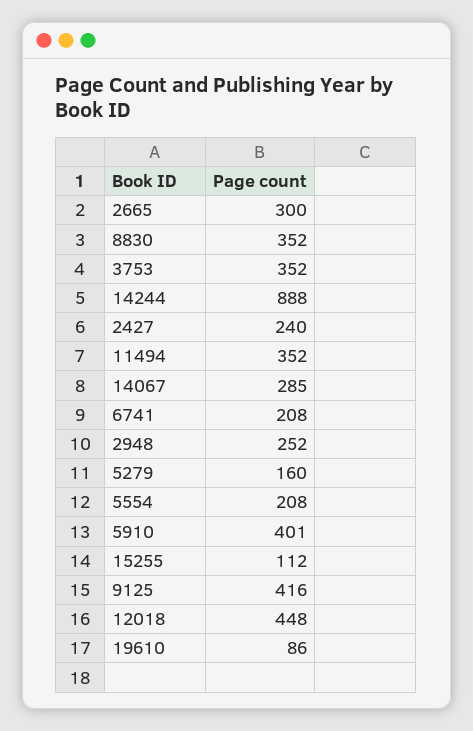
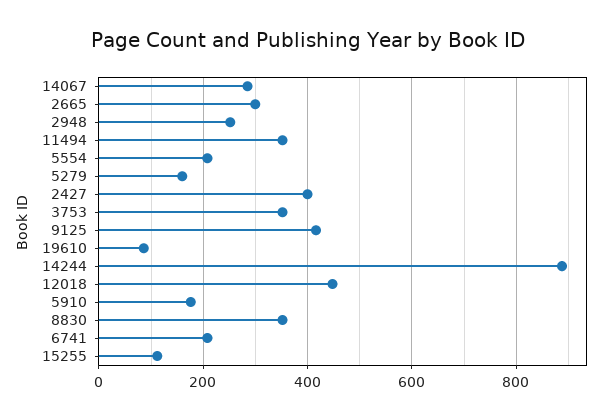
2427: 240 -> 400
5910: 401 -> 180

